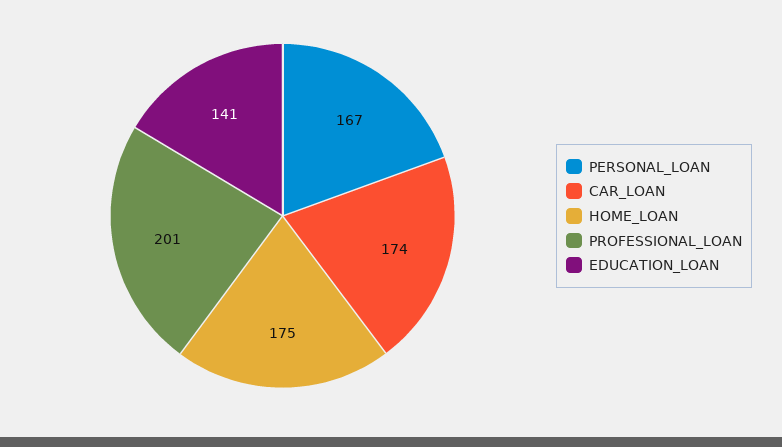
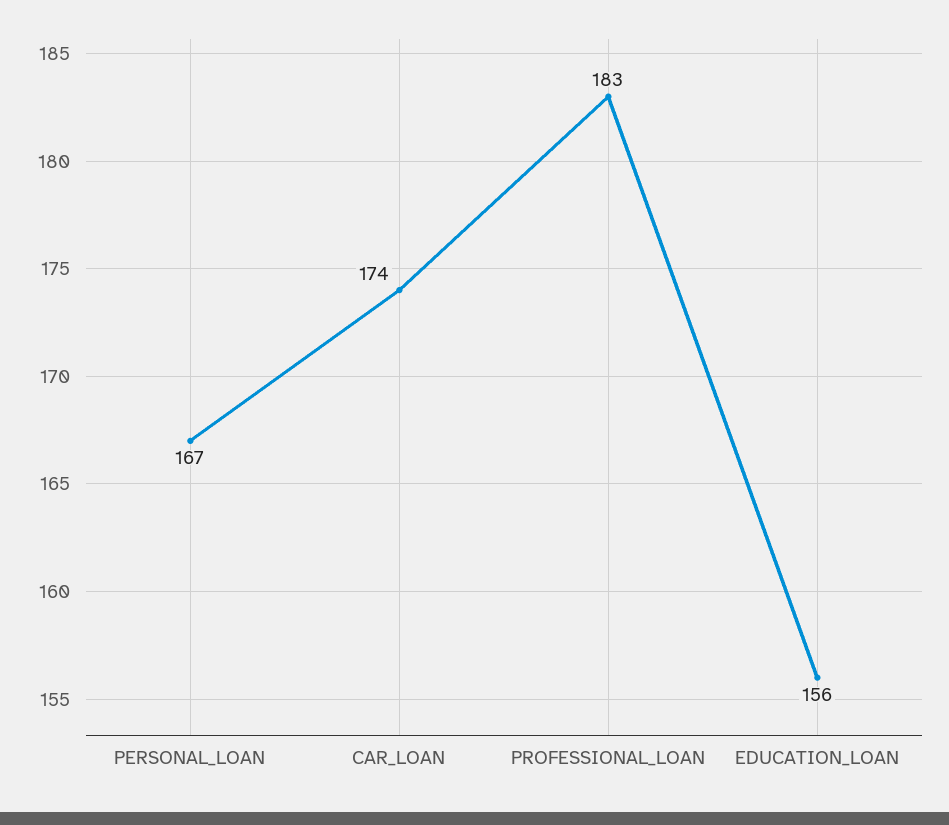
HOME_LOAN: 175 -> none
PROFESSIONAL_LOAN: 201 -> 183
EDUCATION_LOAN: 141 -> 156

